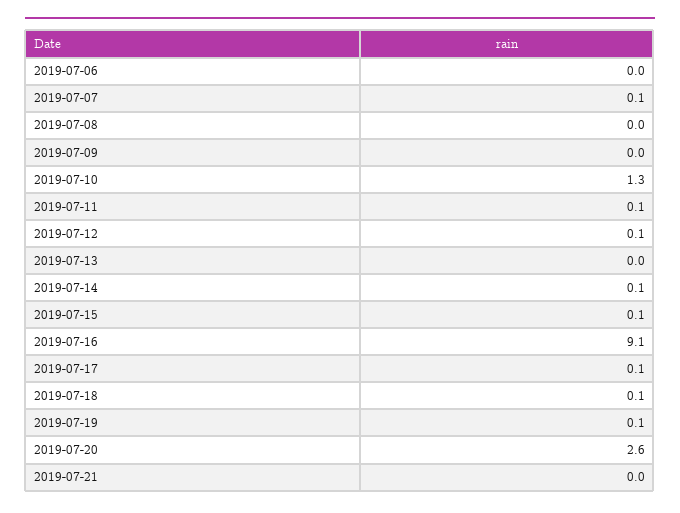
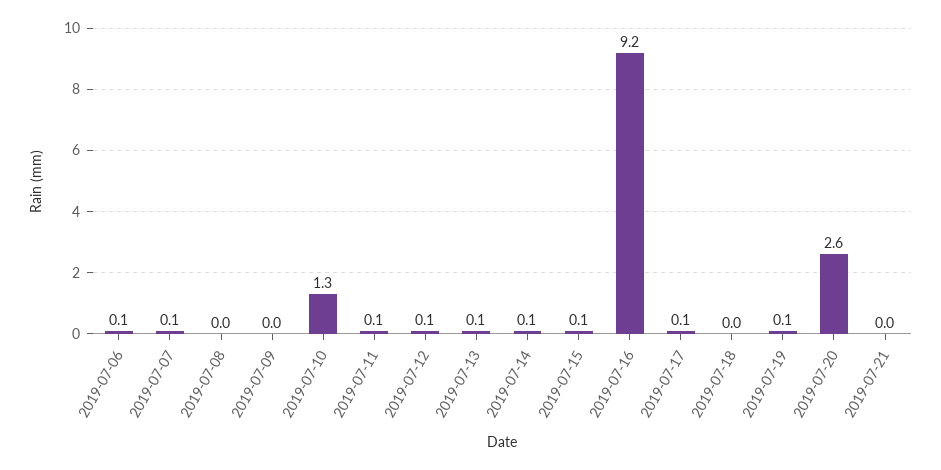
2019-07-06: 0 -> 0.1
2019-07-13: 0 -> 0.1
2019-07-16: 9.1 -> 9.2
2019-07-18: 0.1 -> 0

